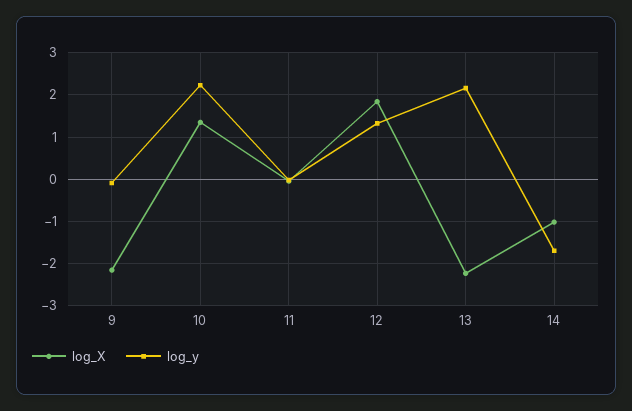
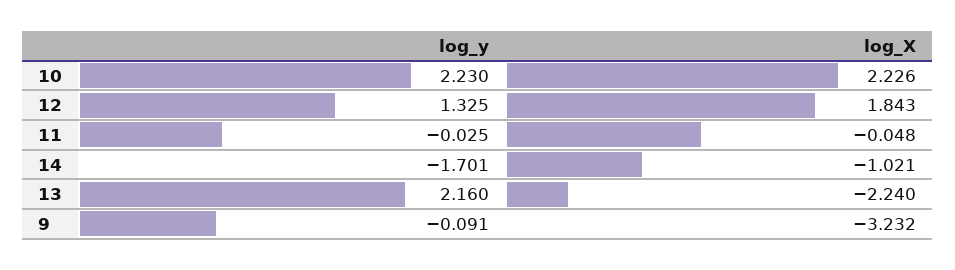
log_X, 9: -2.2 -> -3.232
log_X, 10: 1.4 -> 2.226

